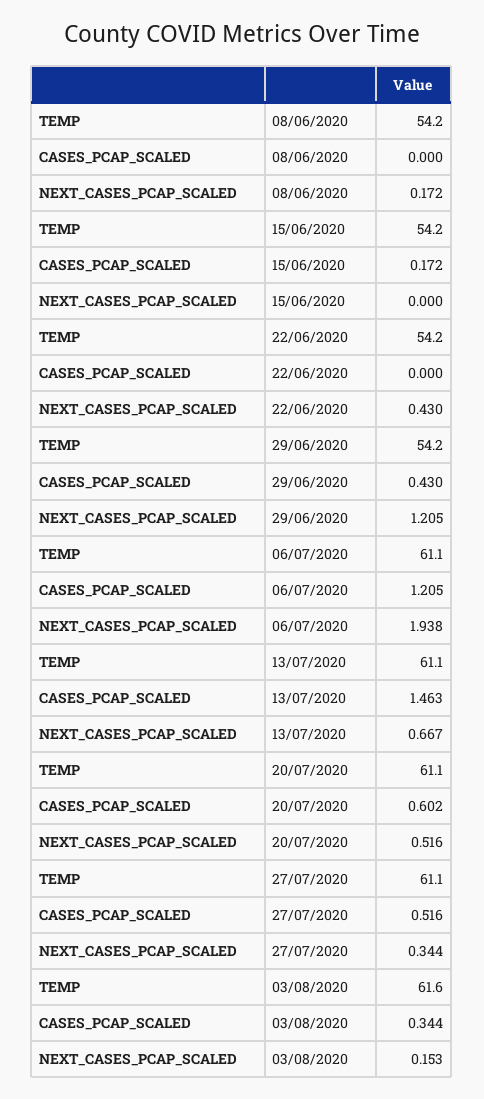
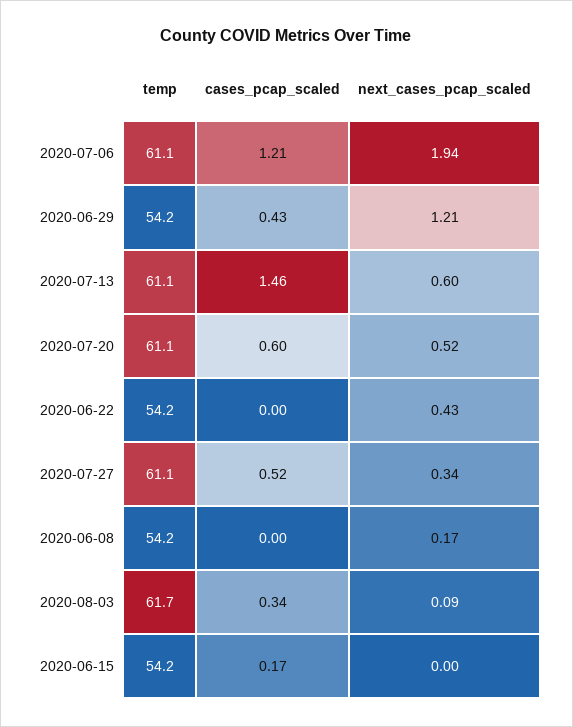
NEXT_CASES_PCAP_SCALED, 13/07/2020: 0.667 -> 0.6
TEMP, 03/08/2020: 61.6 -> 61.7
NEXT_CASES_PCAP_SCALED, 03/08/2020: 0.153 -> 0.09

